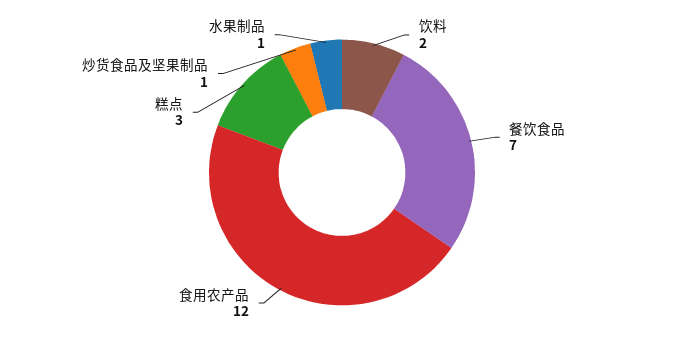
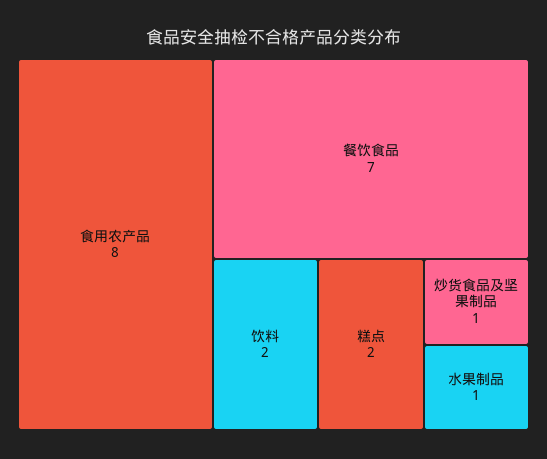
食用农产品: 12 -> 8
糕点: 3 -> 2

